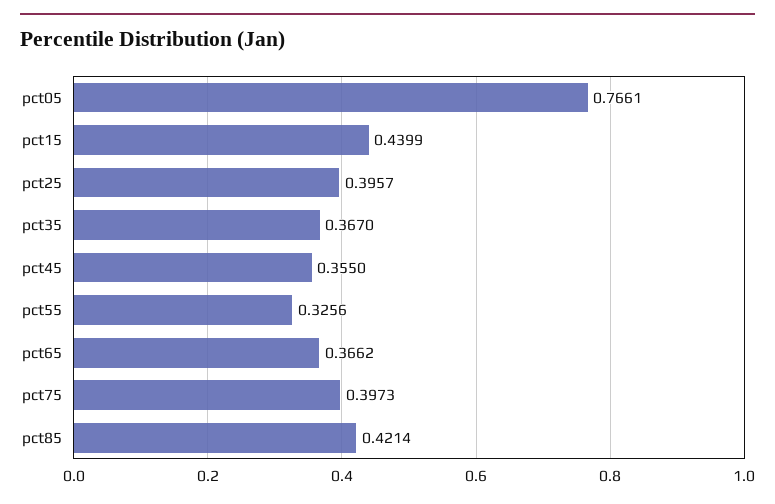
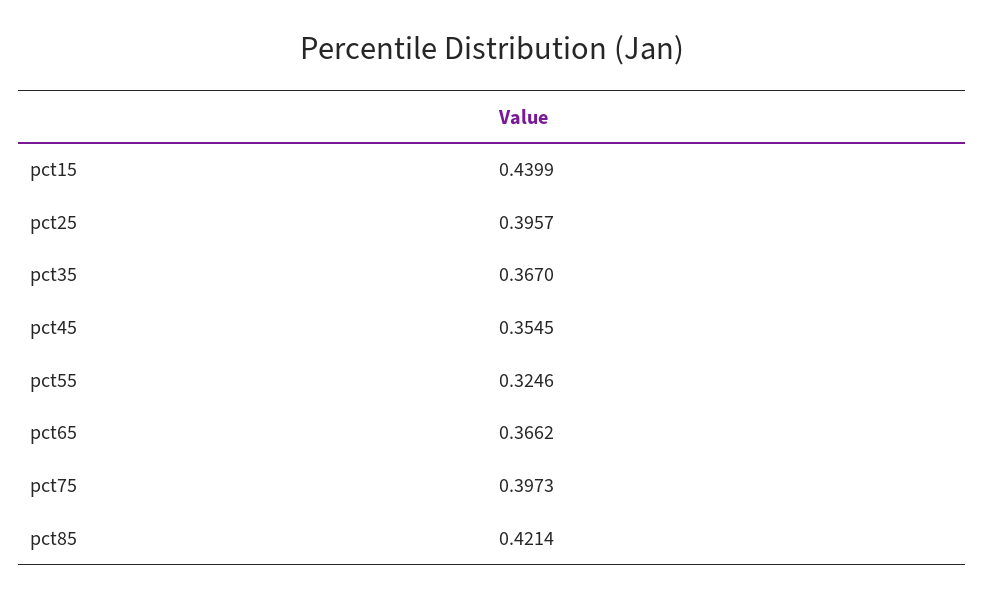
pct05: 0.7661 -> none
pct45: 0.355 -> 0.3545
pct55: 0.3256 -> 0.3246

